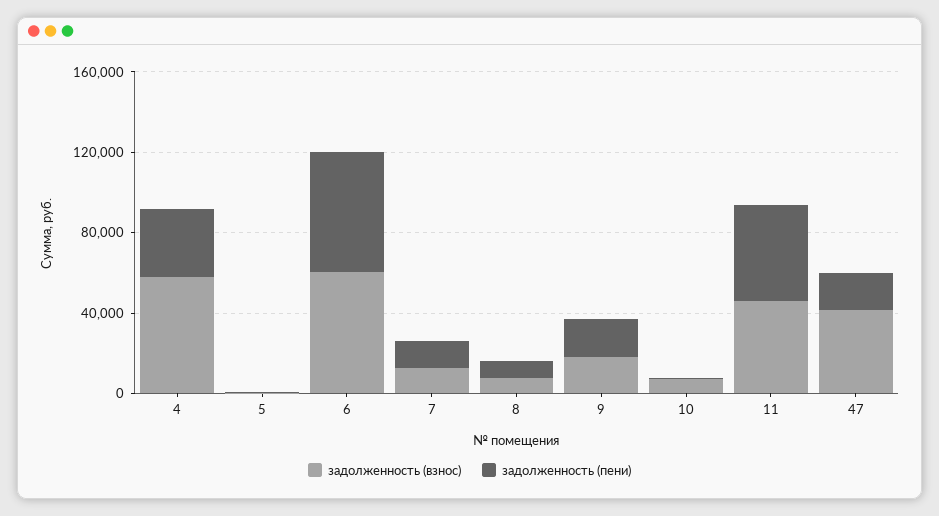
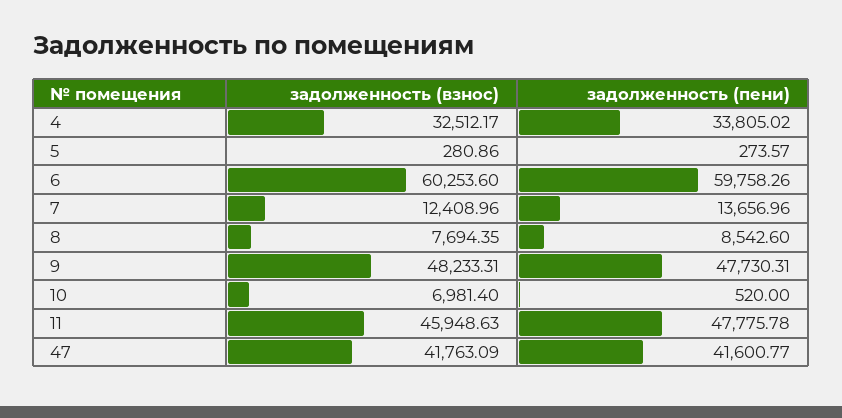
задолженность (взнос), 4: 60000 -> 32512.17
задолженность (взнос), 9: 20000 -> 48233.31
задолженность (пени), 9: 20000 -> 47730.31
задолженность (пени), 47: 20000 -> 41600.77

